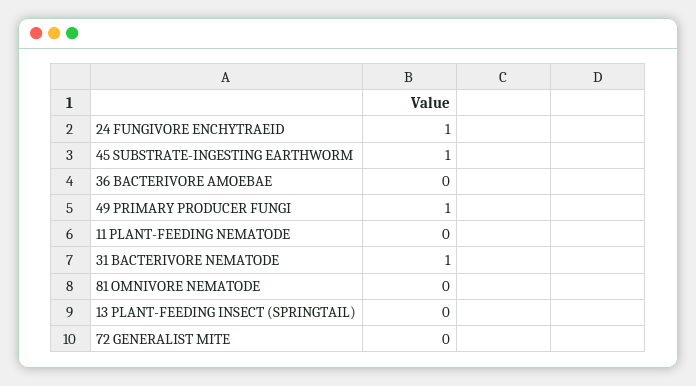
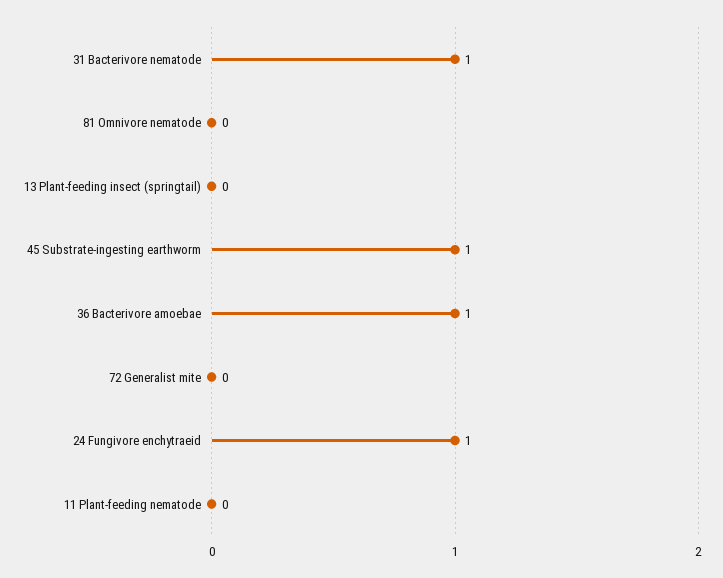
36 BACTERIVORE AMOEBAE: 0 -> 1
49 PRIMARY PRODUCER FUNGI: 1 -> none

